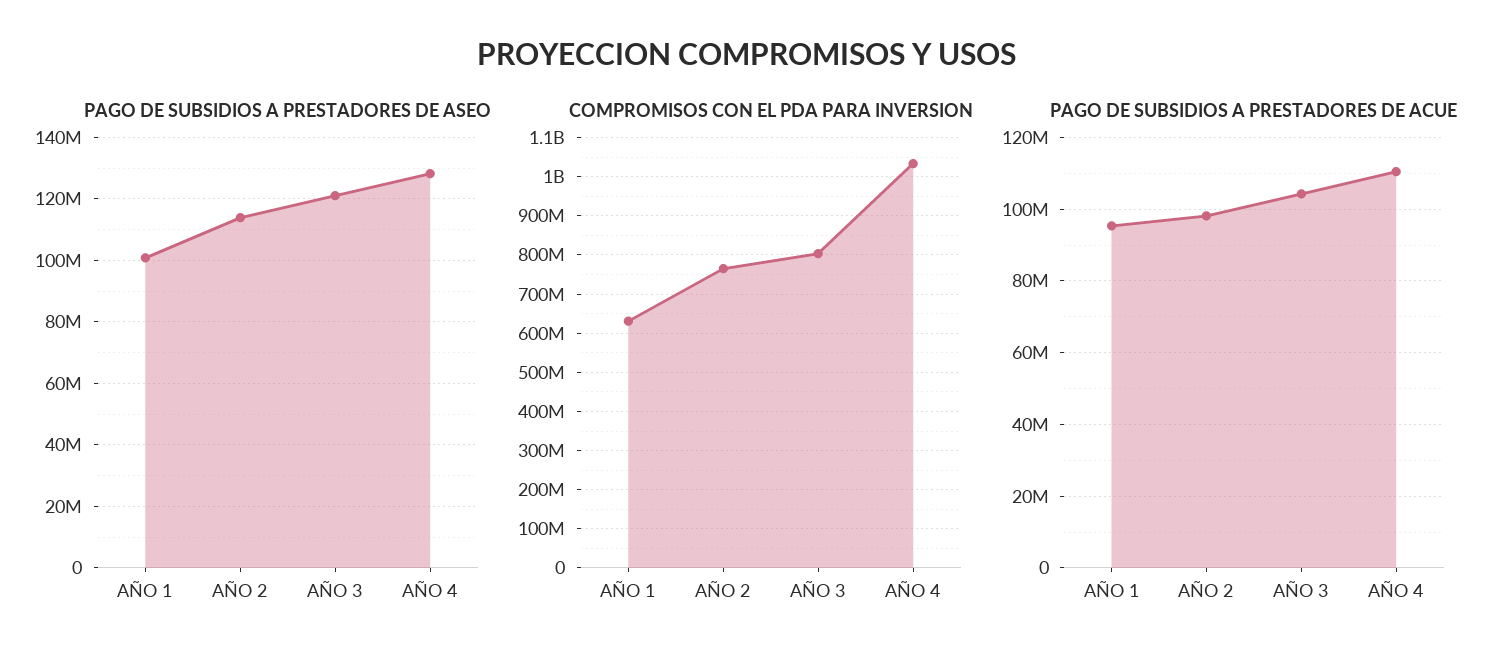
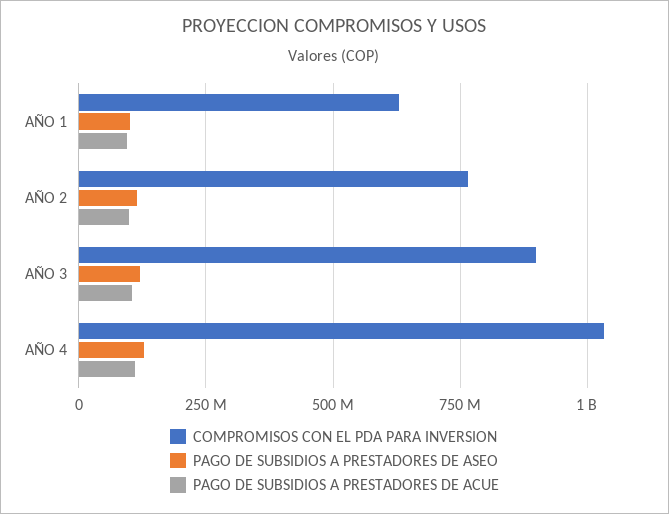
COMPROMISOS CON EL PDA PARA INVERSION, AÑO 3: 800000000 -> 900000000

